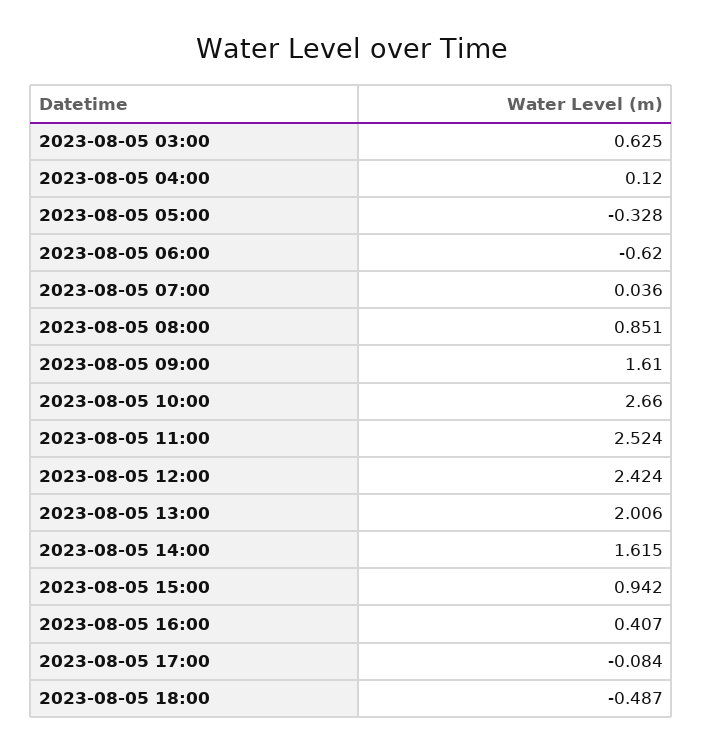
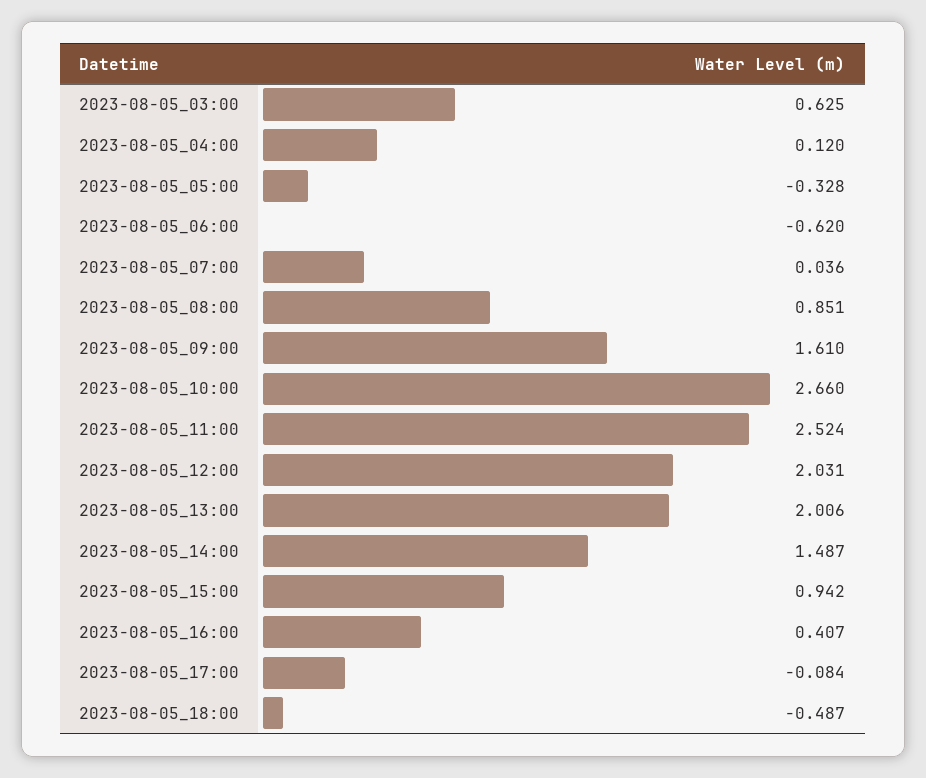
2023-08-05 12:00: 2.424 -> 2.031
2023-08-05 14:00: 1.615 -> 1.487

